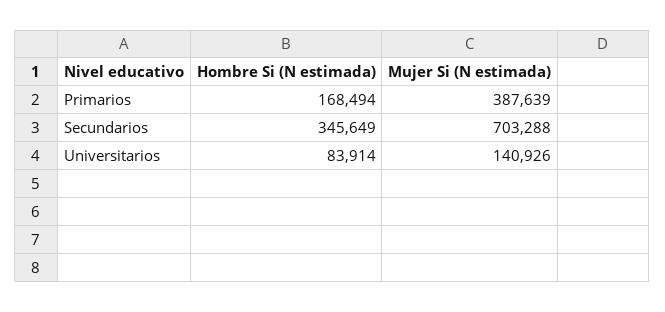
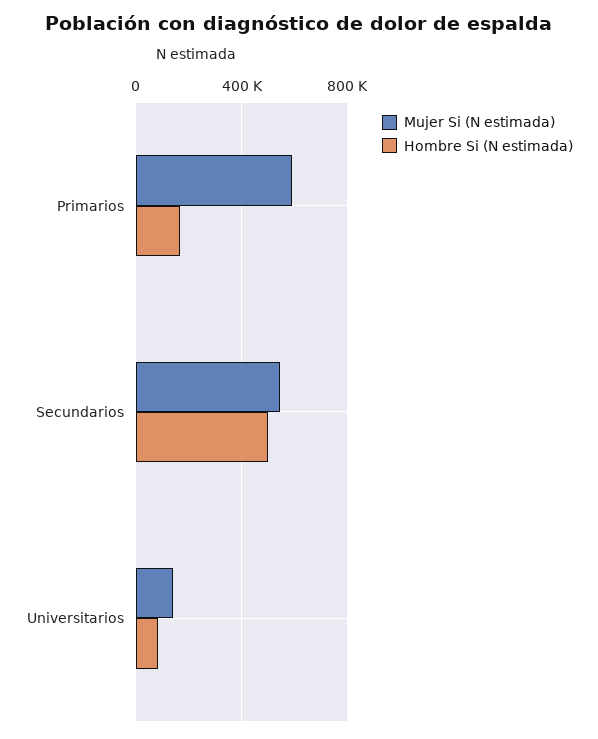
Mujer Si (N estimada), Primarios: 387639 -> 600000
Hombre Si (N estimada), Secundarios: 345649 -> 500000
Mujer Si (N estimada), Secundarios: 703288 -> 550000

